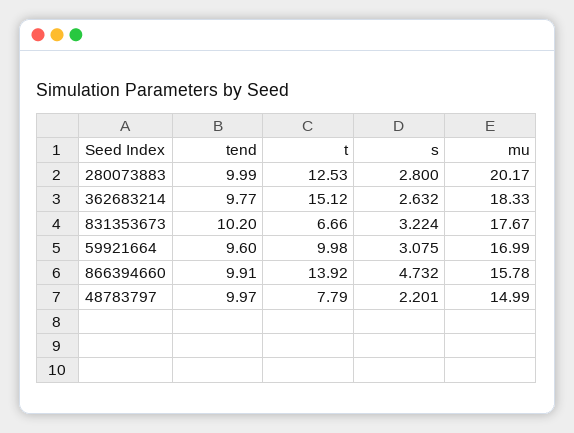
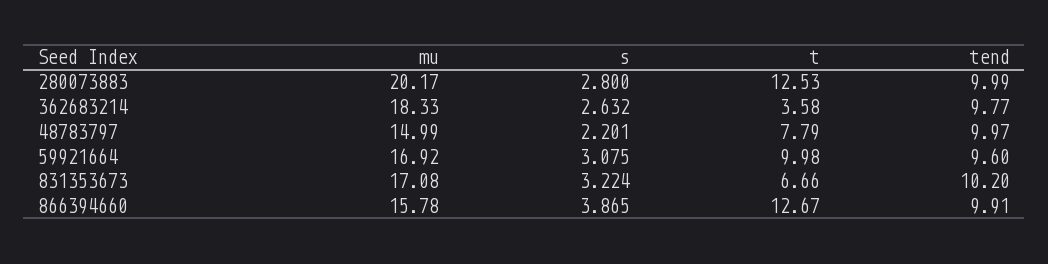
t, 362683214: 15.12 -> 3.58
mu, 831353673: 17.67 -> 17.08
mu, 59921664: 16.99 -> 16.92
t, 866394660: 13.92 -> 12.67
s, 866394660: 4.732 -> 3.865

